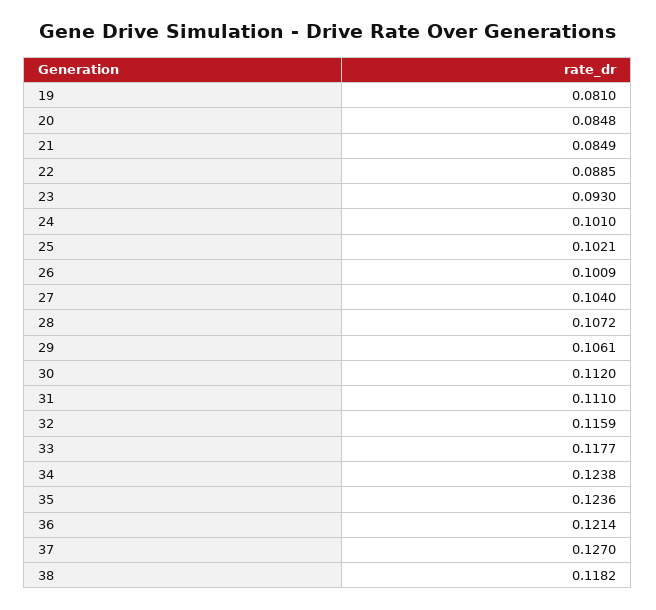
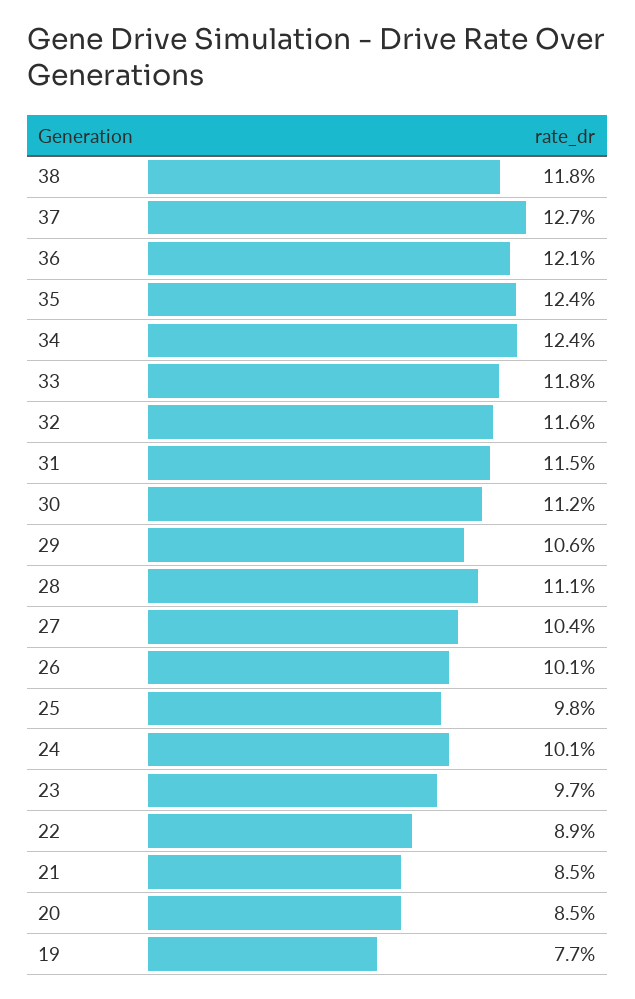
19: 0.081 -> 0.077
23: 0.093 -> 0.097
25: 0.1021 -> 0.098
28: 0.1072 -> 0.111
31: 0.111 -> 0.115

